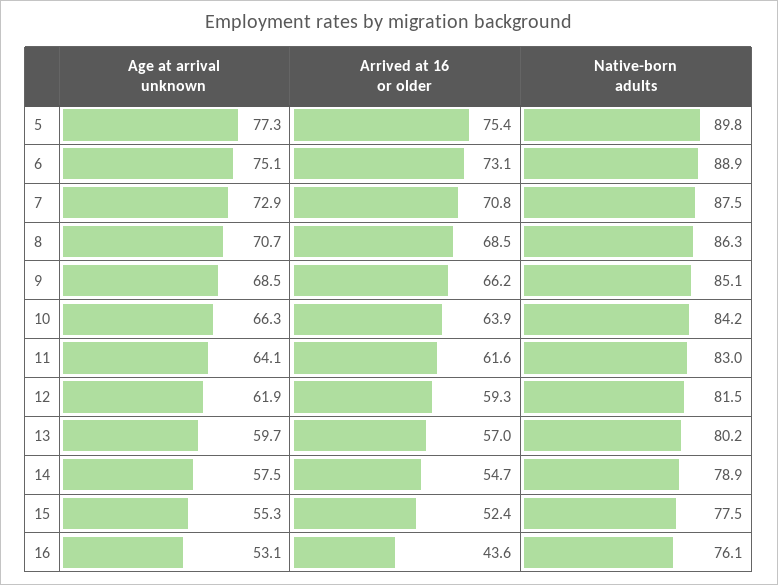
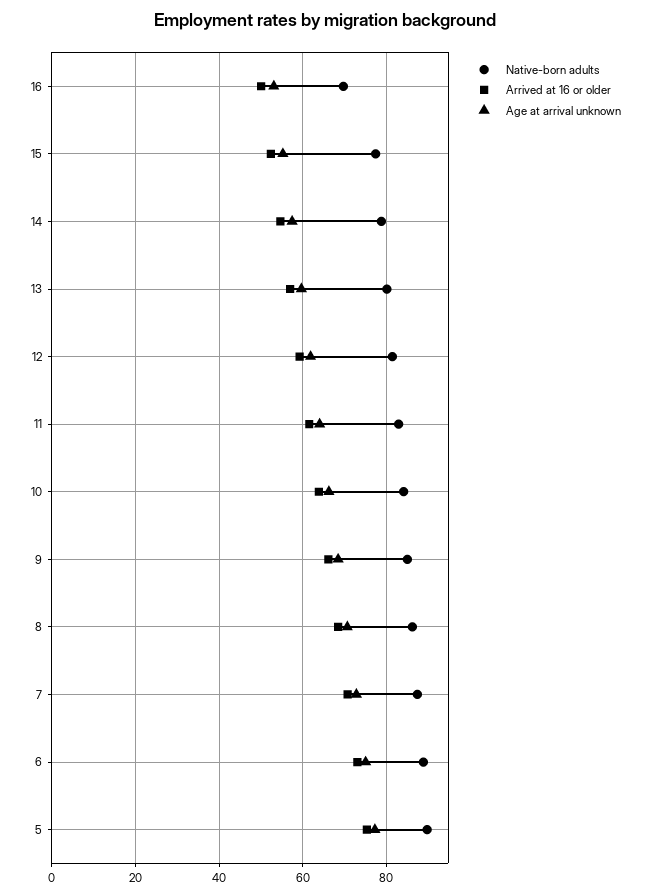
Arrived at 16 or older, 16: 43.6 -> 50
Native-born adults, 16: 76.1 -> 70

